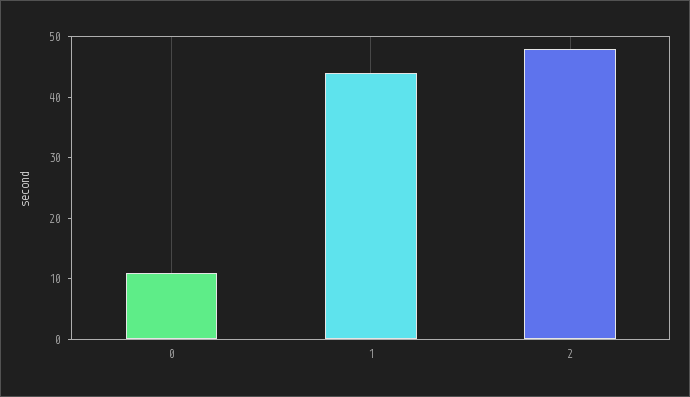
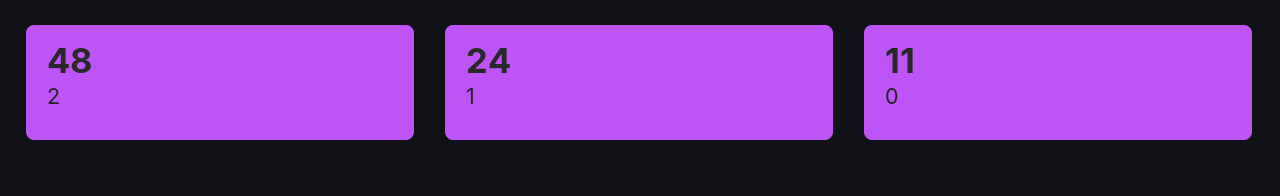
1: 45 -> 24

